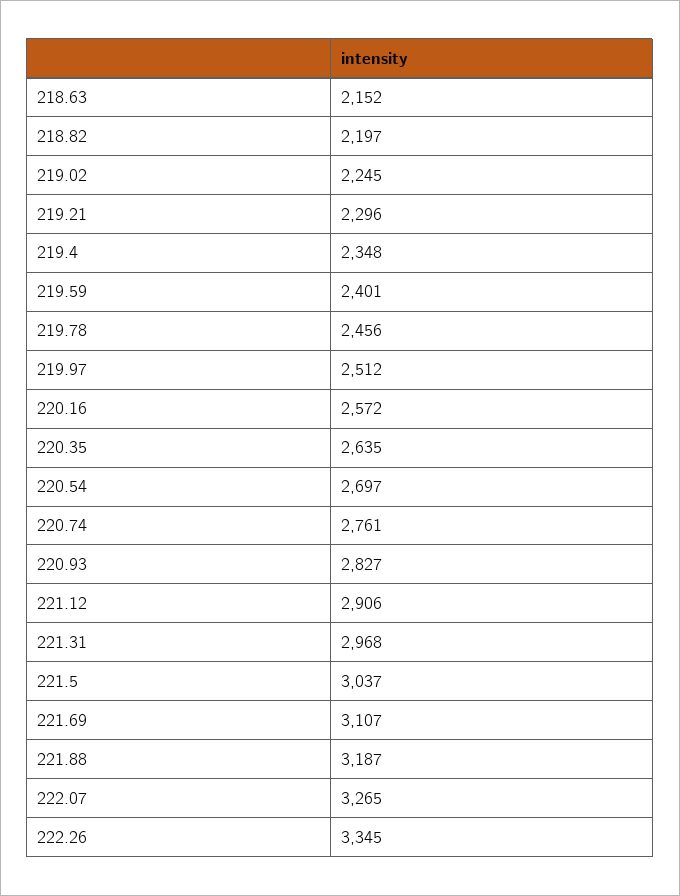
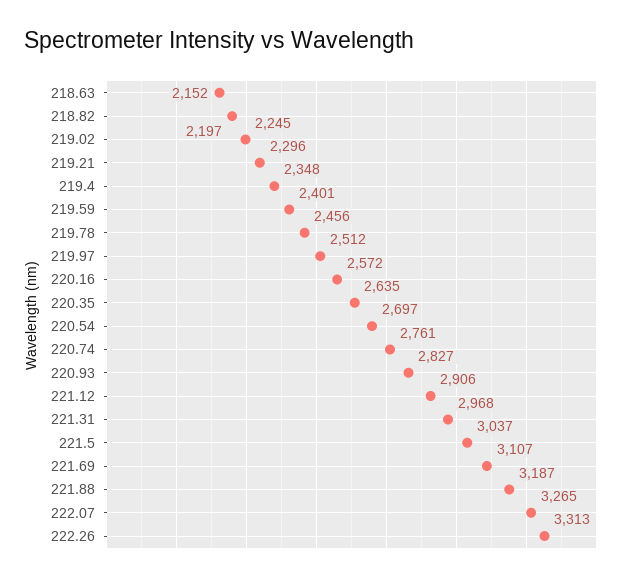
222.26: 3345 -> 3313

